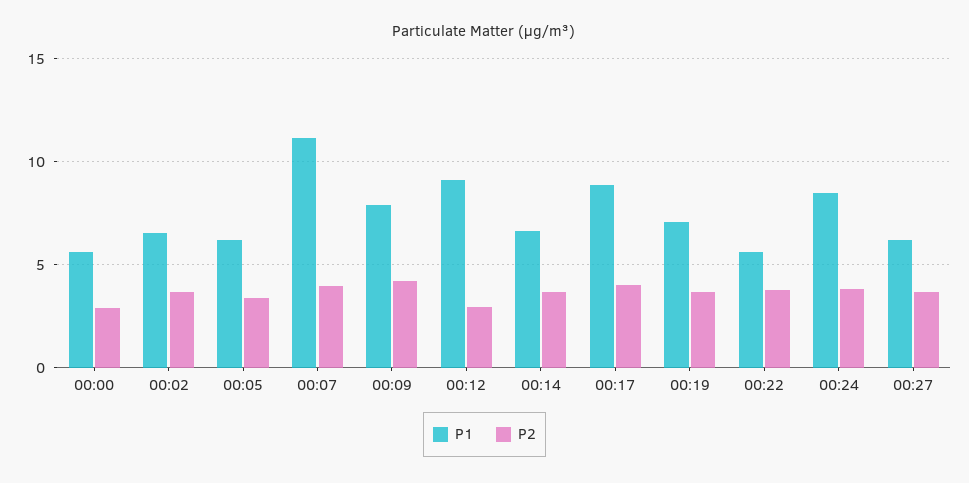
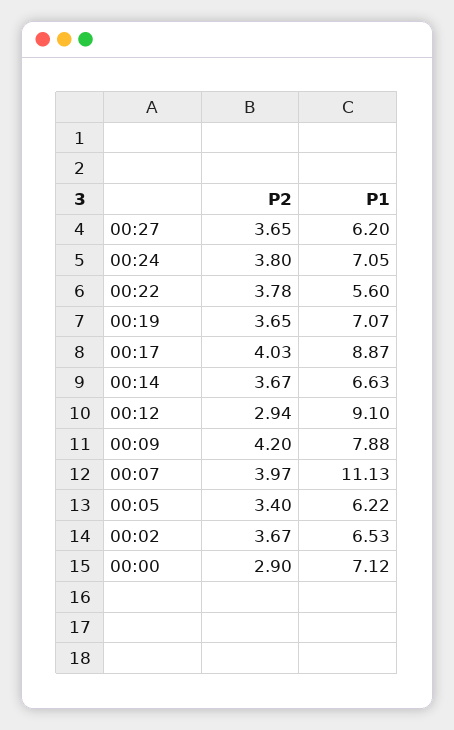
P1, 00:00: 5.5 -> 7.12
P1, 00:24: 8.5 -> 7.05

